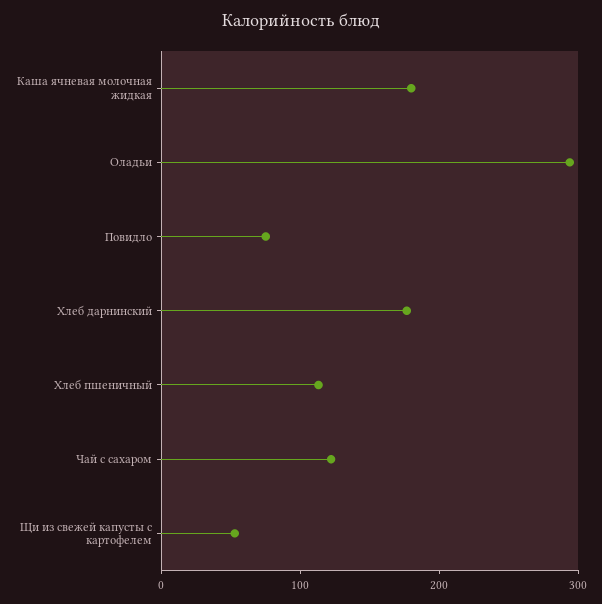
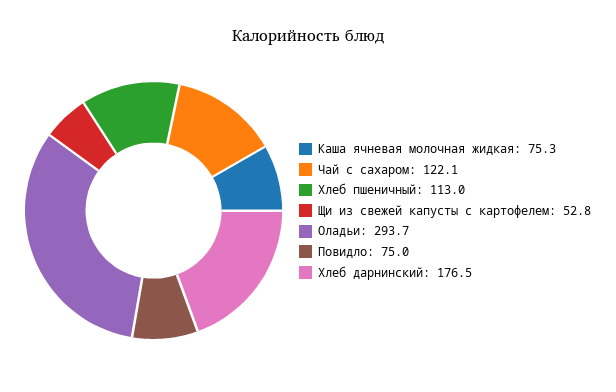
Каша ячневая молочная жидкая: 180 -> 75.3

